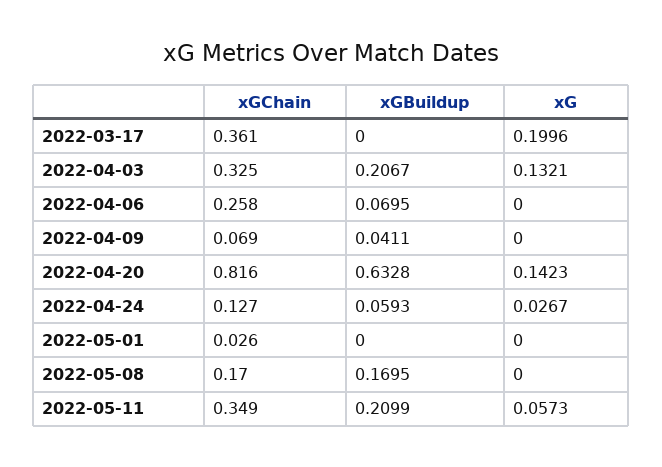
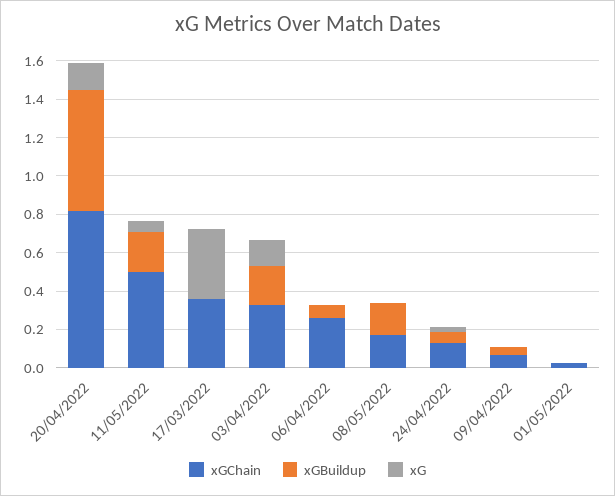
xG, 2022-03-17: 0.1996 -> 0.35
xGChain, 2022-05-11: 0.349 -> 0.5

